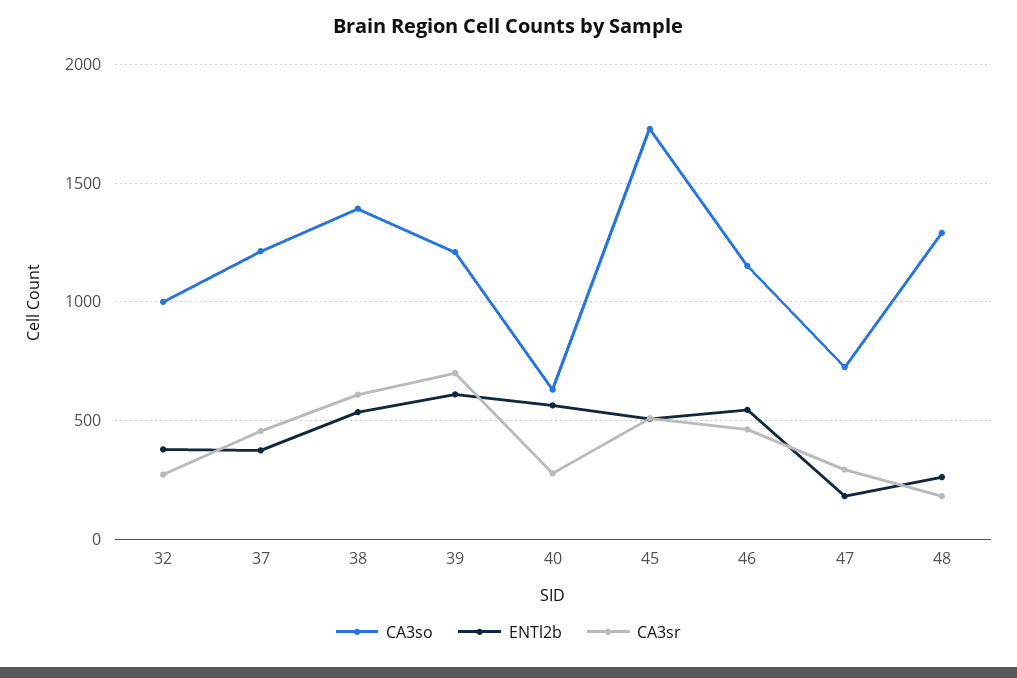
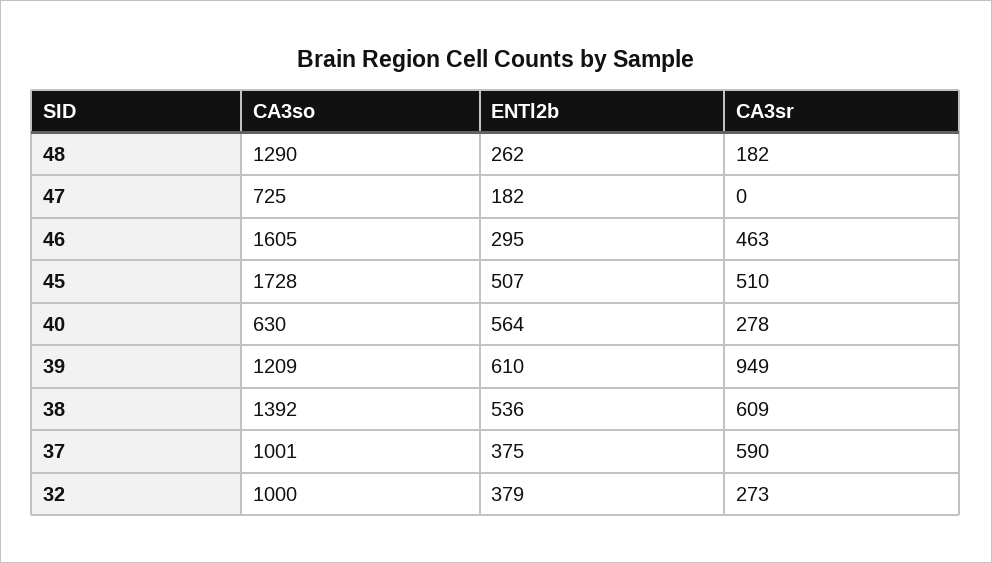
CA3so, 37: 1200 -> 1001
CA3sr, 37: 450 -> 590
CA3sr, 39: 700 -> 949
CA3so, 46: 1150 -> 1605
ENTl2b, 46: 550 -> 295
CA3sr, 47: 300 -> 0

